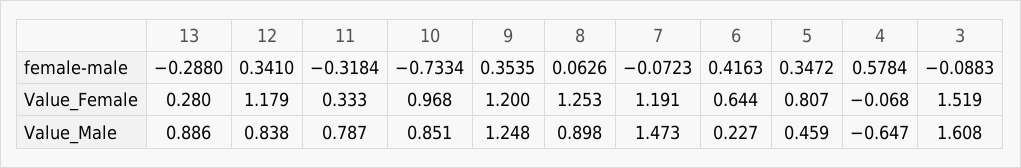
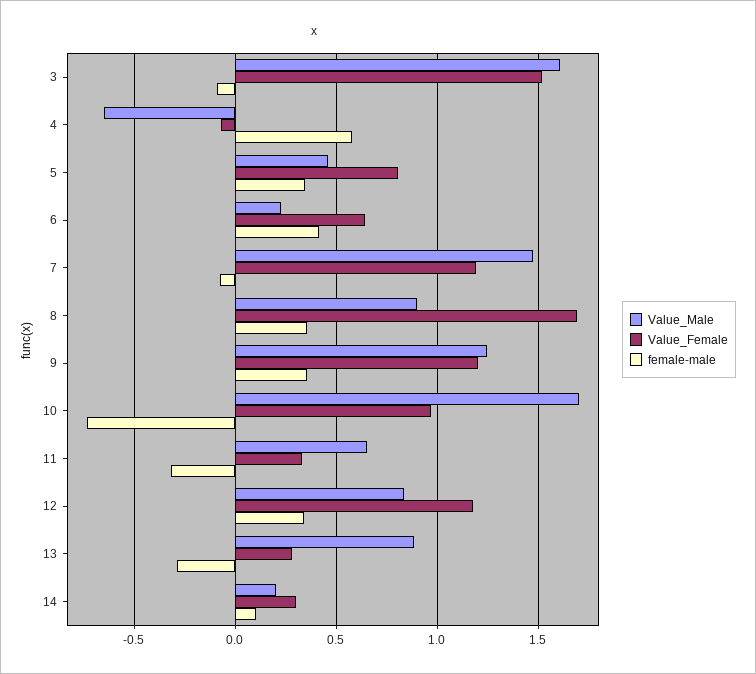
female-male, 8: 0.0626 -> 0.35
Value_Female, 8: 1.253 -> 1.7
Value_Male, 11: 0.787 -> 0.65
Value_Male, 10: 0.851 -> 1.7
Value_Male, 14: none -> 0.2
Value_Female, 14: none -> 0.3
female-male, 14: none -> 0.1

